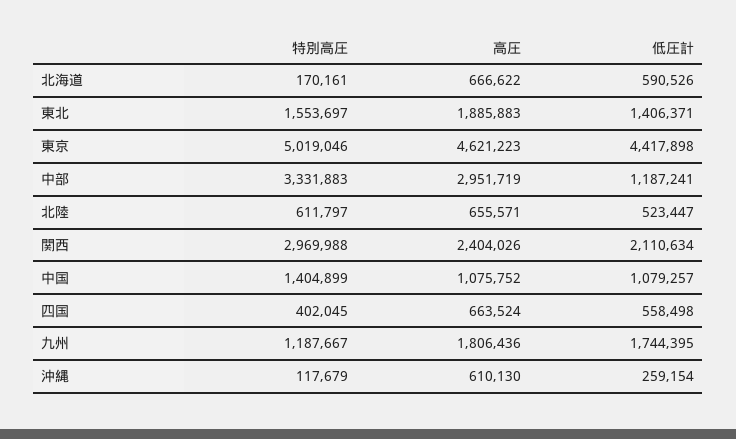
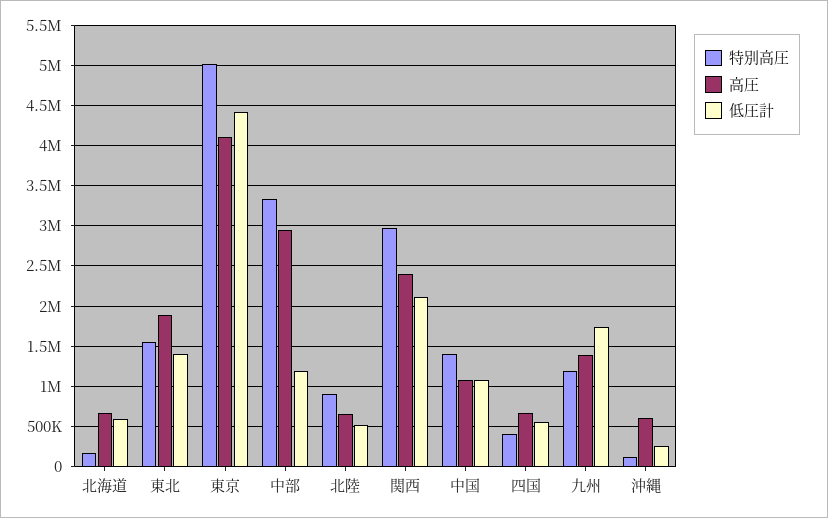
高圧, 東京: 4621223 -> 4100000
特別高圧, 北陸: 611797 -> 900000
高圧, 九州: 1806436 -> 1400000

